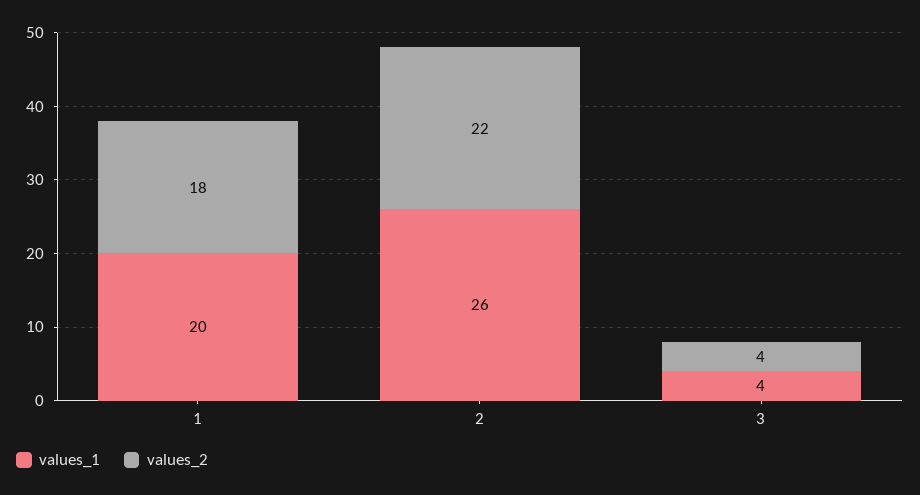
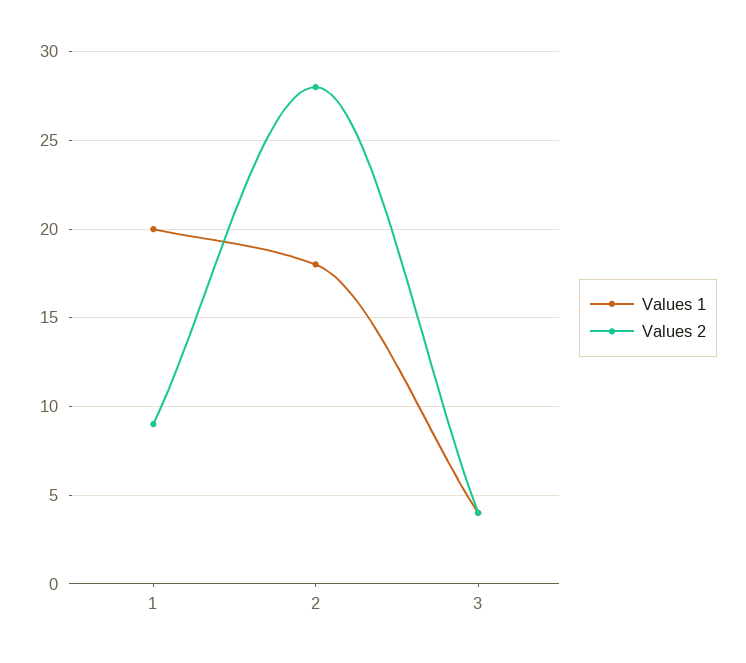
values_2, 1: 18 -> 9
values_1, 2: 26 -> 18
values_2, 2: 22 -> 28

